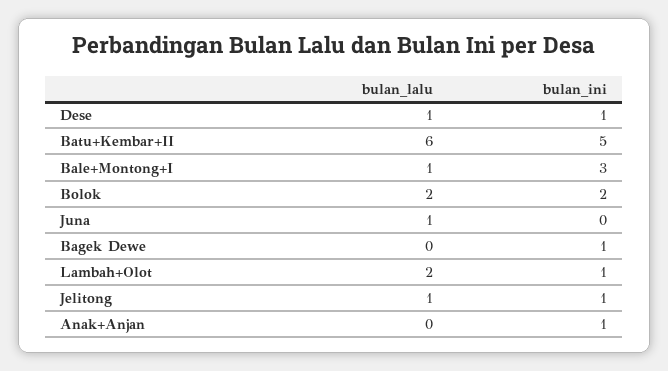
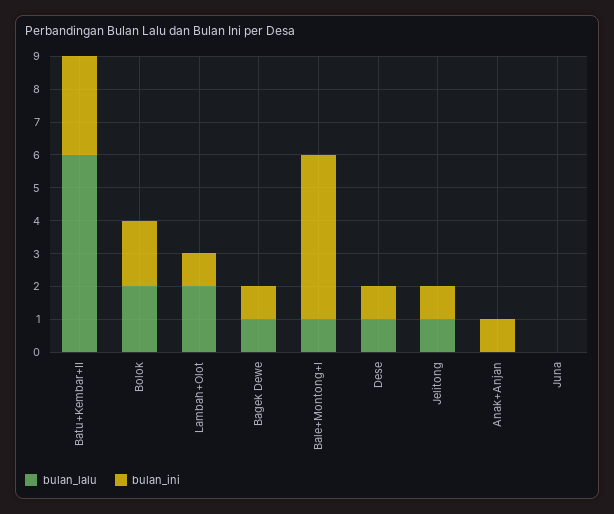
bulan_ini, Batu+Kembar+II: 5 -> 3
bulan_ini, Bale+Montong+I: 3 -> 5
bulan_lalu, Juna: 1 -> 0
bulan_lalu, Bagek Dewe: 0 -> 1

